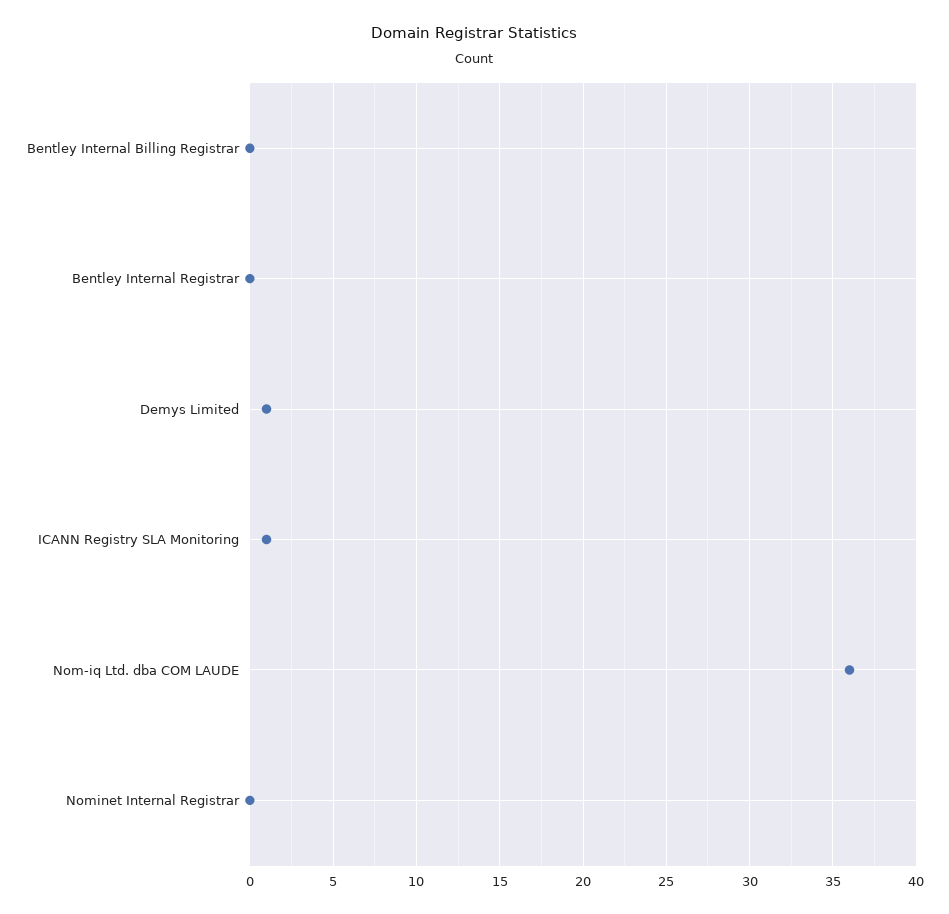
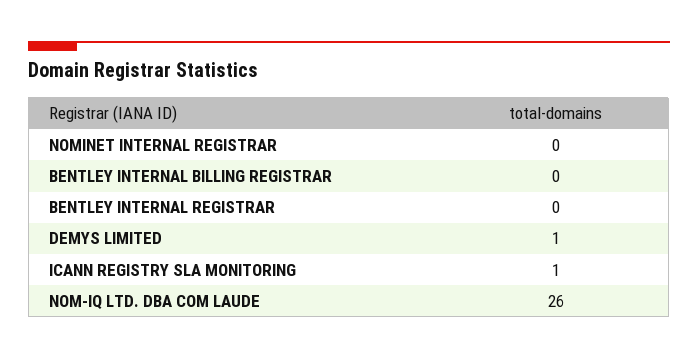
Nom-iq Ltd. dba COM LAUDE: 36 -> 26

